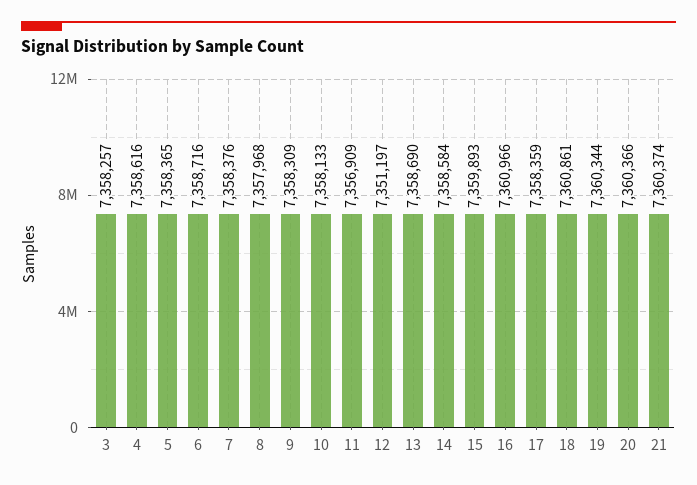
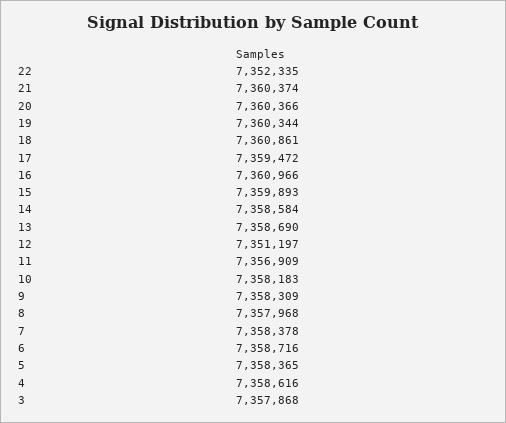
3: 7358257 -> 7357868
7: 7358376 -> 7358378
10: 7358133 -> 7358183
17: 7358359 -> 7359472
22: none -> 7352335

